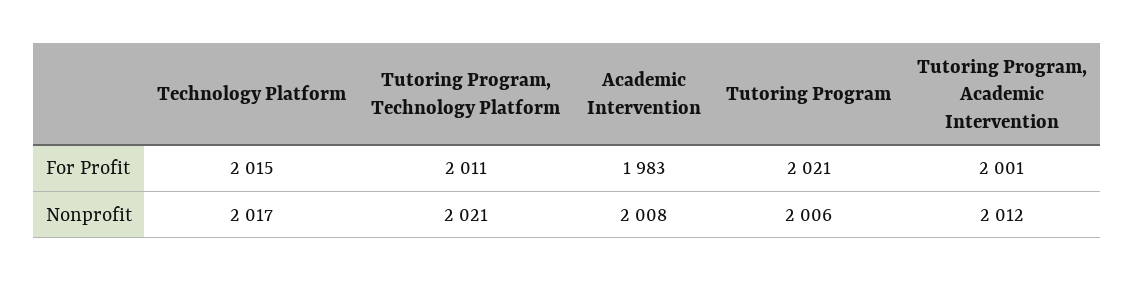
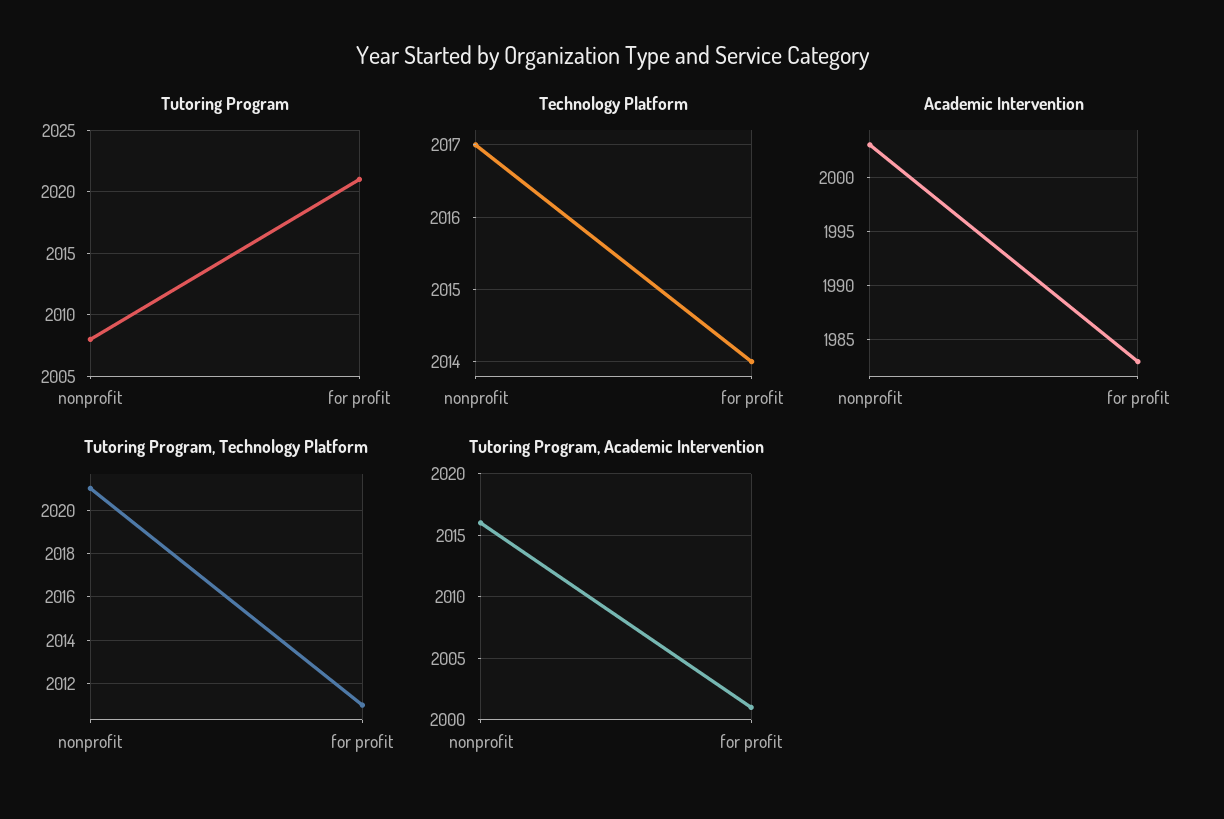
Technology Platform, For Profit: 2015 -> 2014
Academic Intervention, Nonprofit: 2008 -> 2003
Tutoring Program, Nonprofit: 2006 -> 2008
Tutoring Program, Academic Intervention, Nonprofit: 2012 -> 2016

